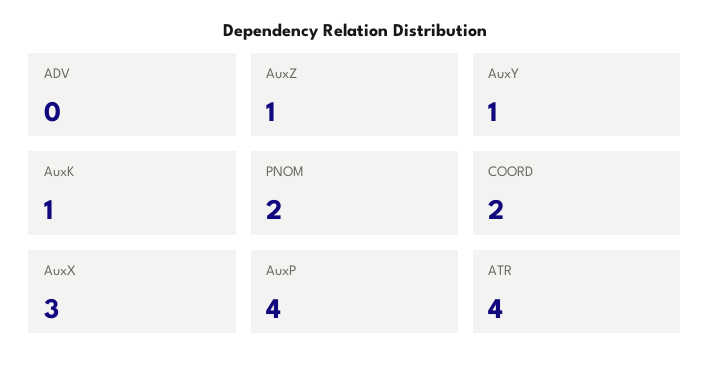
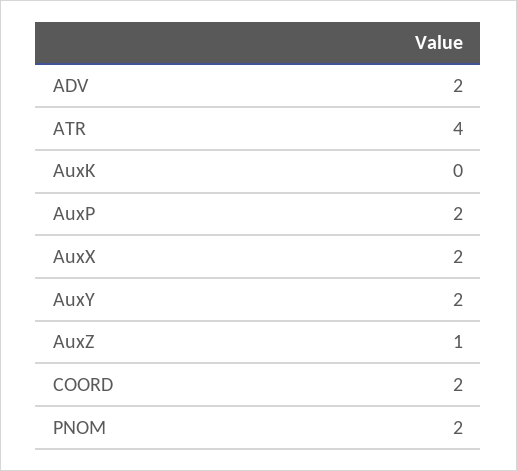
ADV: 0 -> 2
AuxY: 1 -> 2
AuxK: 1 -> 0
AuxX: 3 -> 2
AuxP: 4 -> 2

